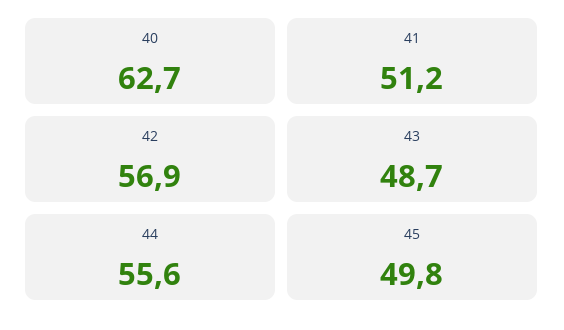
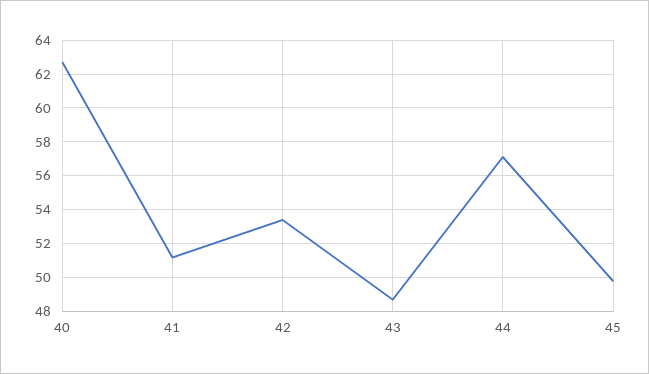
42: 56.9 -> 53.5
44: 55.6 -> 57

